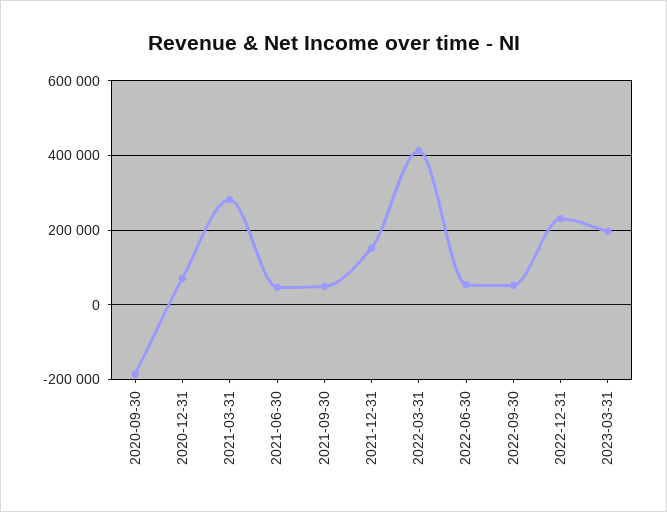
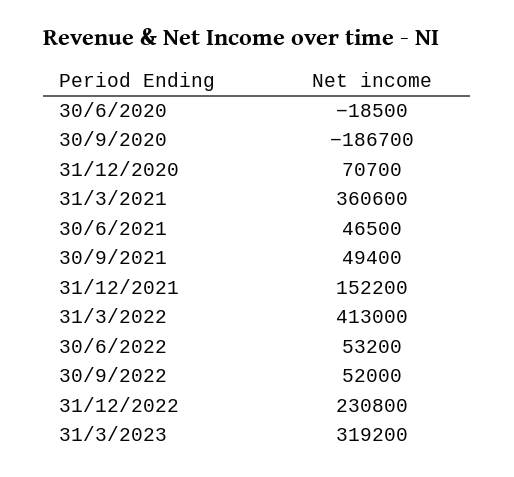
2021-03-31: 280000 -> 360600
2023-03-31: 200000 -> 319200
30/6/2020: none -> -18500

